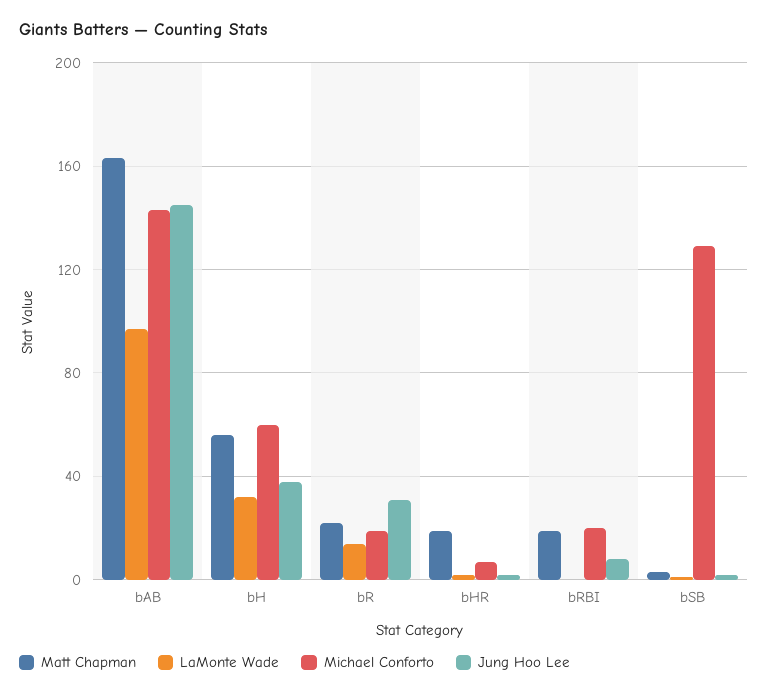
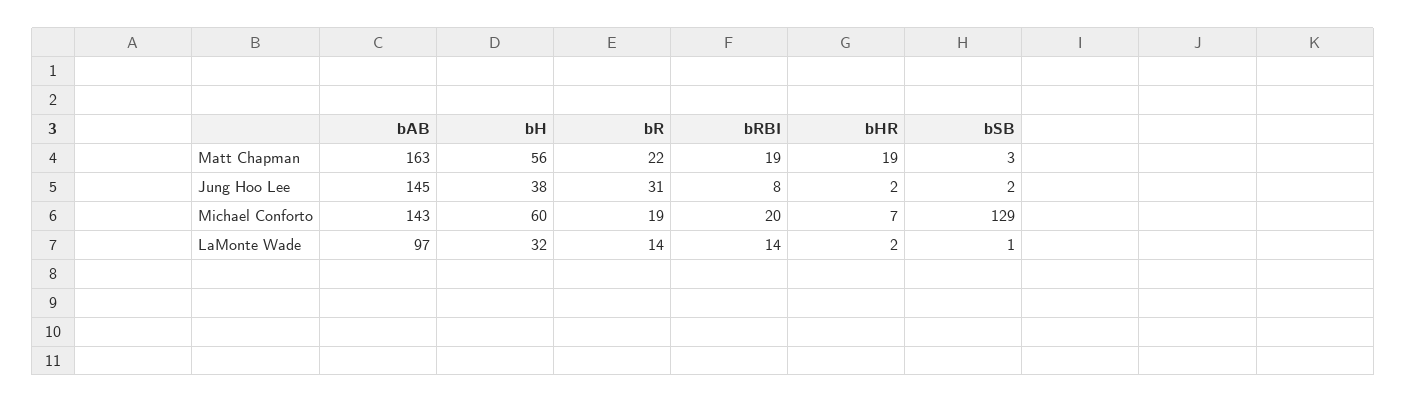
LaMonte Wade, bRBI: 0 -> 14

